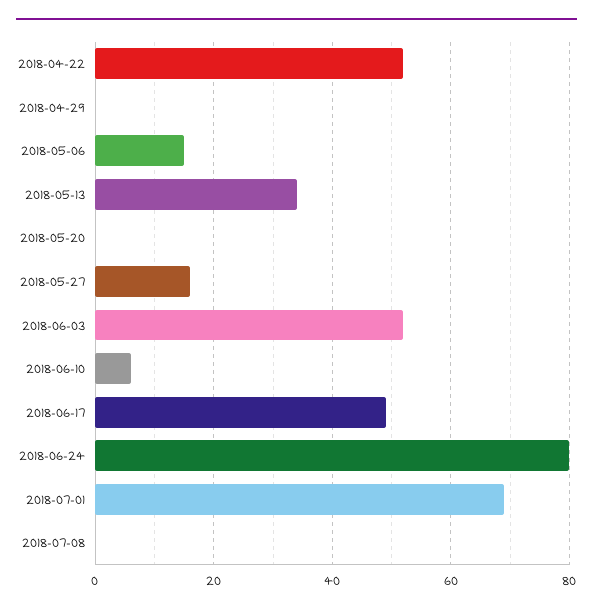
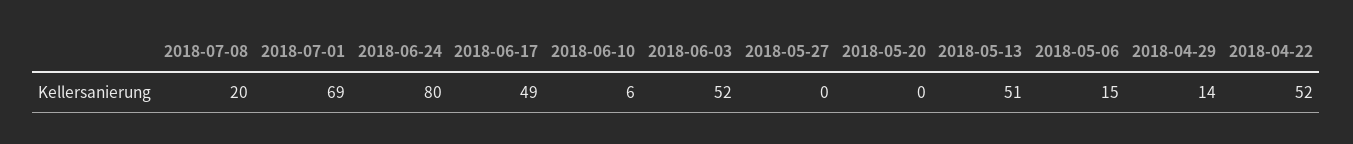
2018-04-29: 0 -> 14
2018-05-13: 35 -> 51
2018-05-27: 15 -> 0
2018-07-08: 0 -> 20

